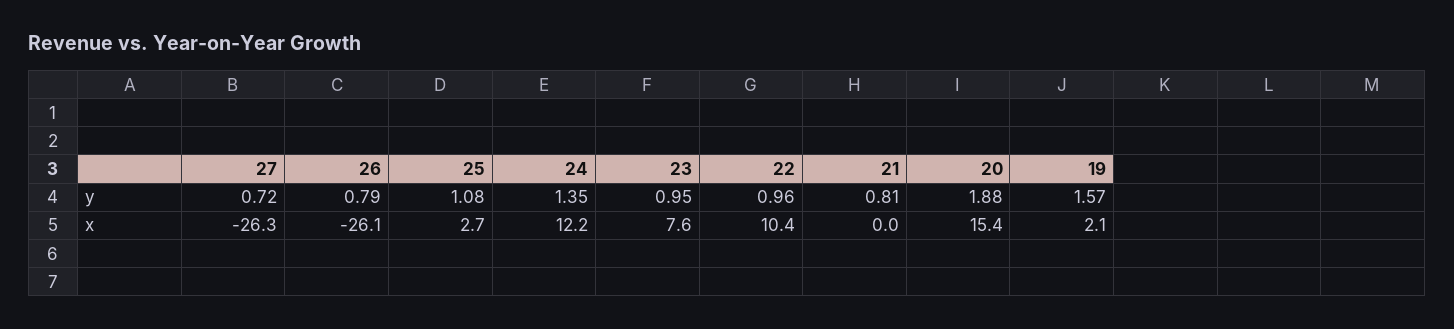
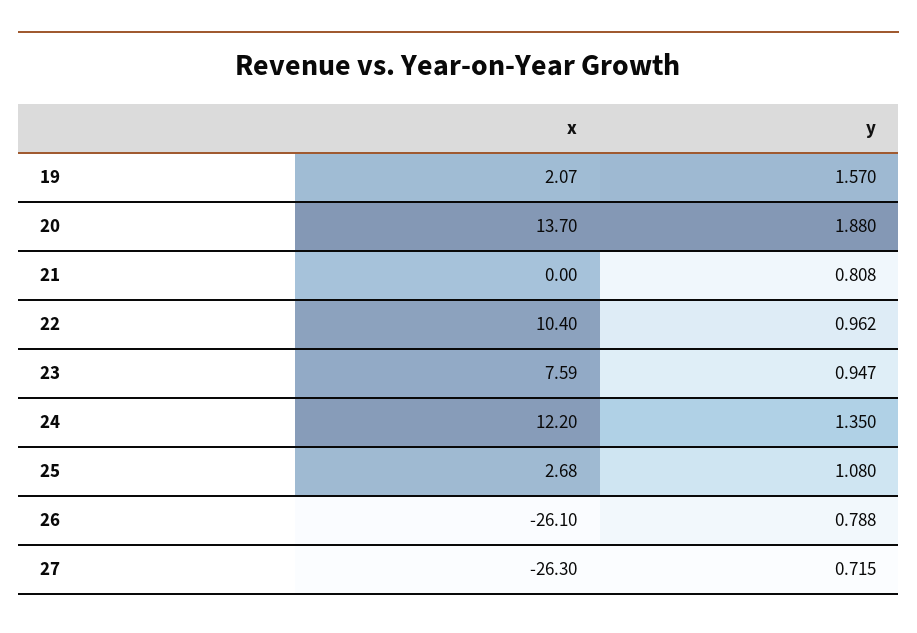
20, x: 15.4 -> 13.7

